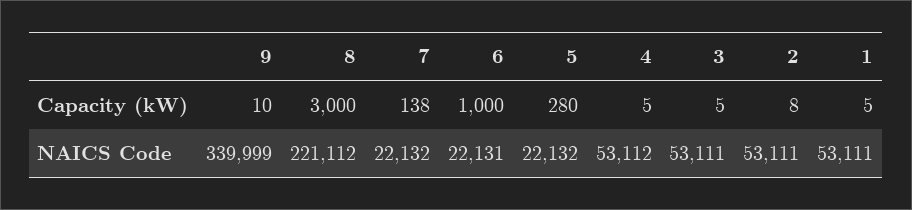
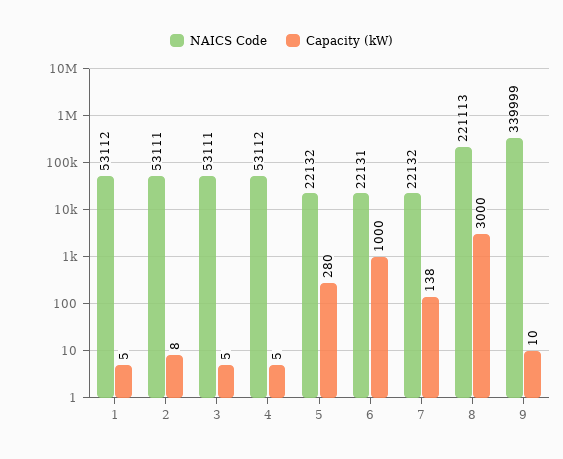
NAICS Code, 8: 221112 -> 221113
NAICS Code, 1: 53111 -> 53112

